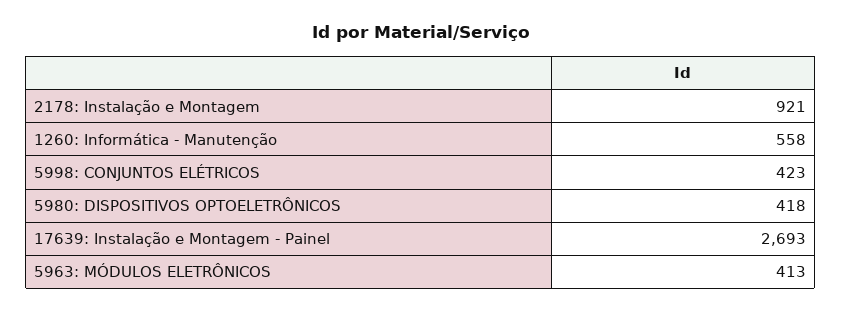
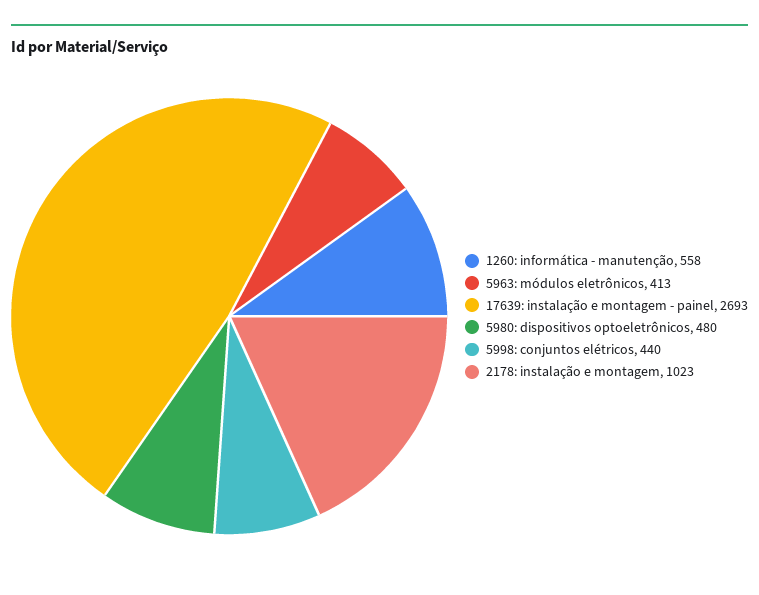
2178: Instalação e Montagem: 921 -> 1023
5998: CONJUNTOS ELÉTRICOS: 423 -> 440
5980: DISPOSITIVOS OPTOELETRÔNICOS: 418 -> 480

